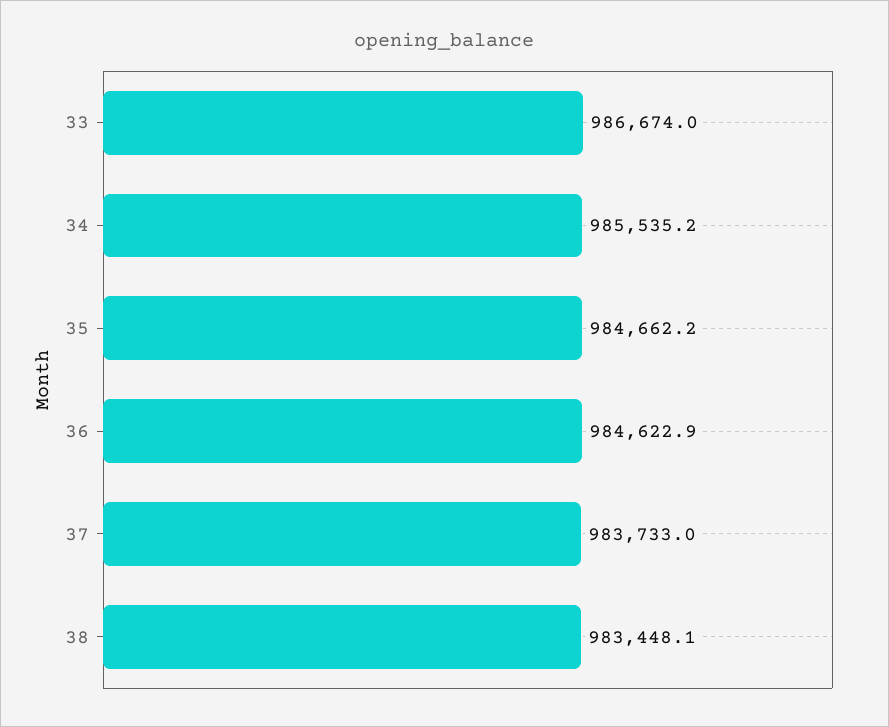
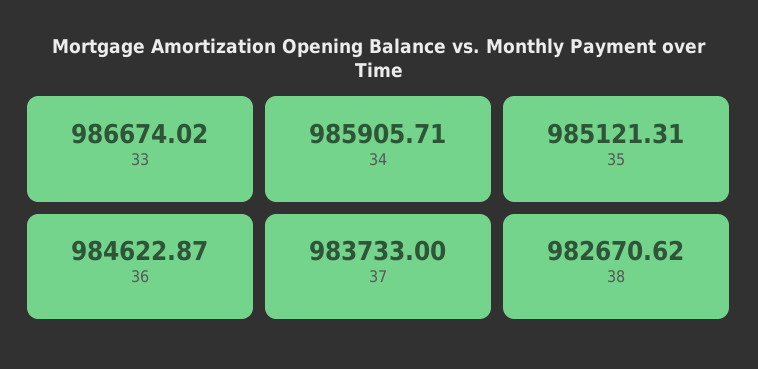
34: 985535.2 -> 985905.71
35: 984662.2 -> 985121.31
38: 983448.1 -> 982670.62

